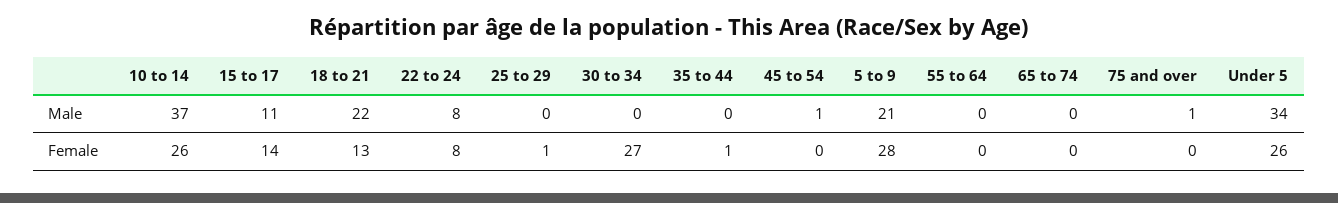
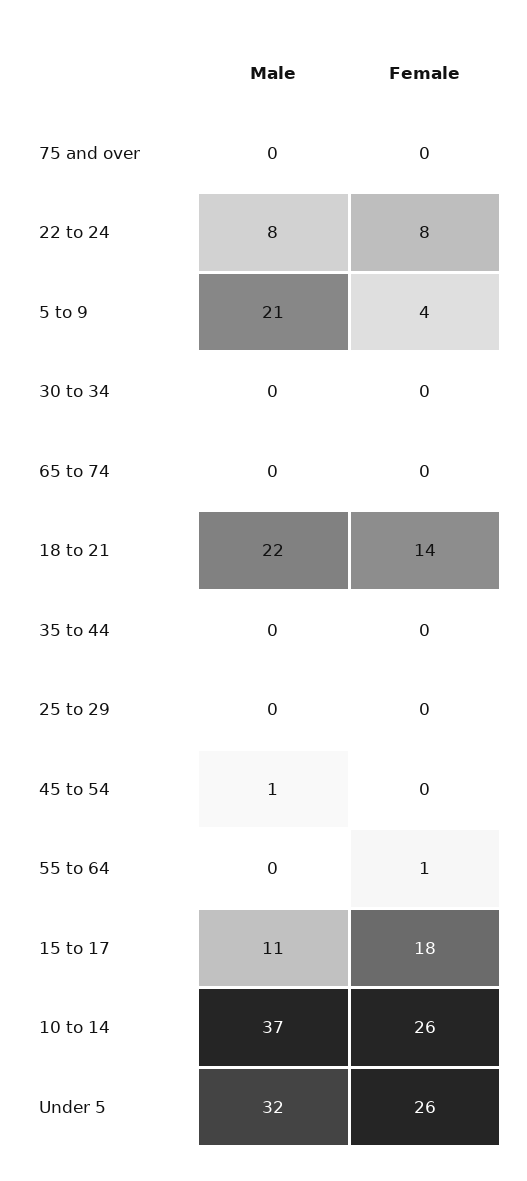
75 and over, Male: 1 -> 0
Under 5, Male: 34 -> 32
15 to 17, Female: 14 -> 18
18 to 21, Female: 13 -> 14
25 to 29, Female: 1 -> 0
30 to 34, Female: 27 -> 0
35 to 44, Female: 1 -> 0
5 to 9, Female: 28 -> 4
55 to 64, Female: 0 -> 1

